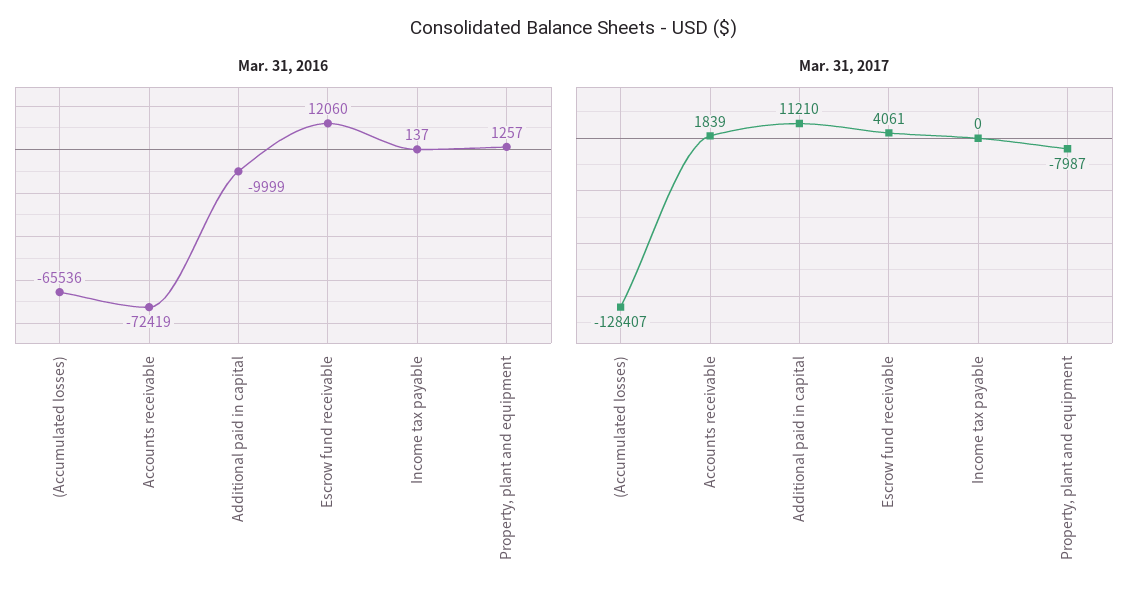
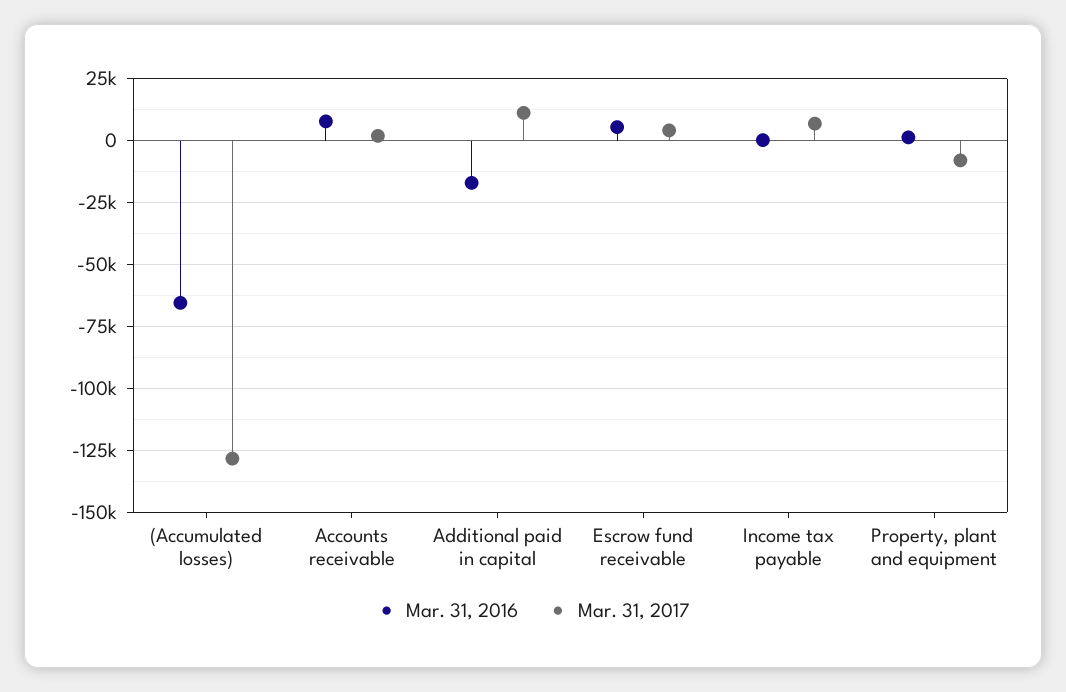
Mar. 31, 2016, Accounts receivable: -72419 -> 7500
Mar. 31, 2016, Additional paid in capital: -9999 -> -17500
Mar. 31, 2016, Escrow fund receivable: 12060 -> 5000
Mar. 31, 2017, Income tax payable: 0 -> 7500

